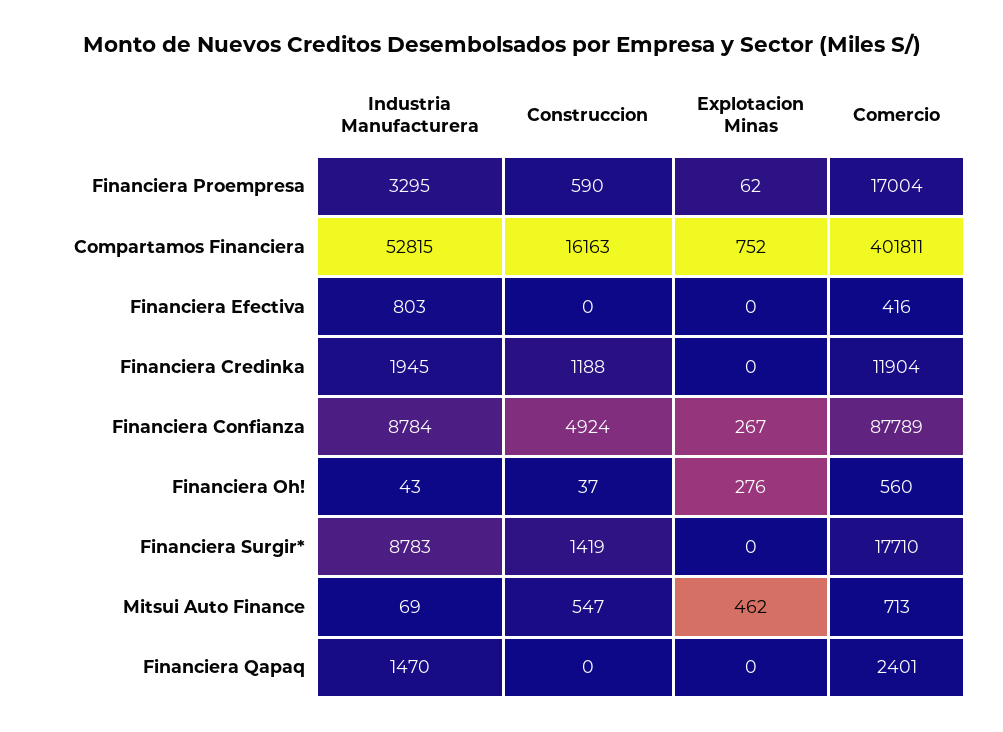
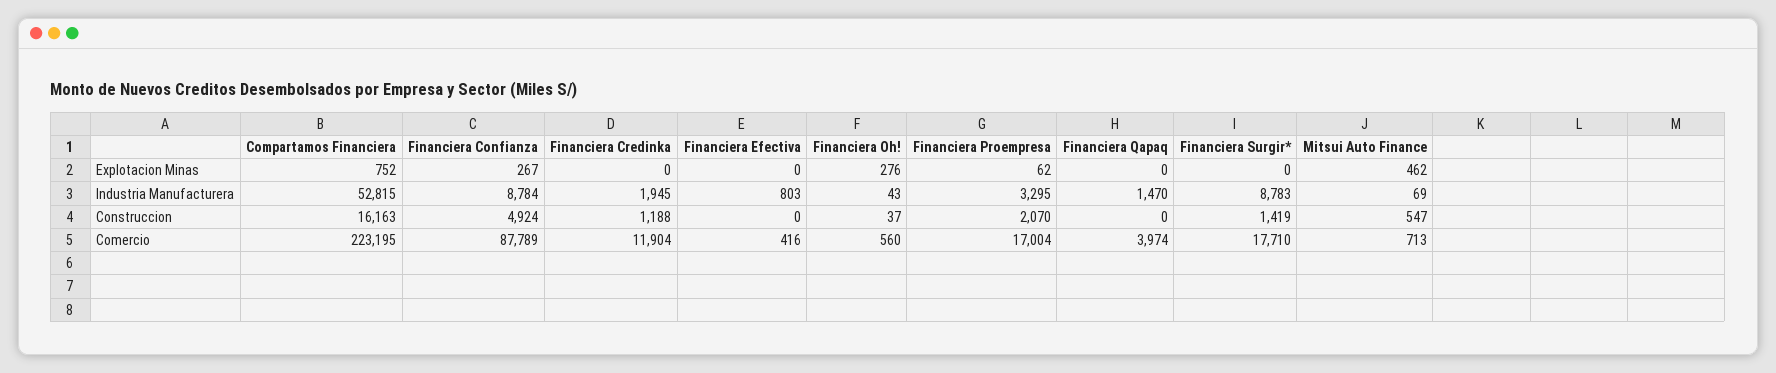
Construccion, Financiera Proempresa: 590 -> 2070
Comercio, Compartamos Financiera: 401811 -> 223195
Comercio, Financiera Qapaq: 2401 -> 3974

